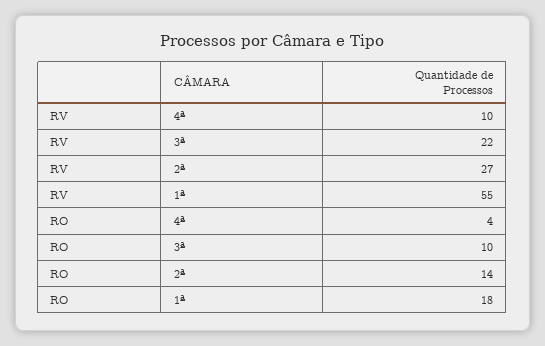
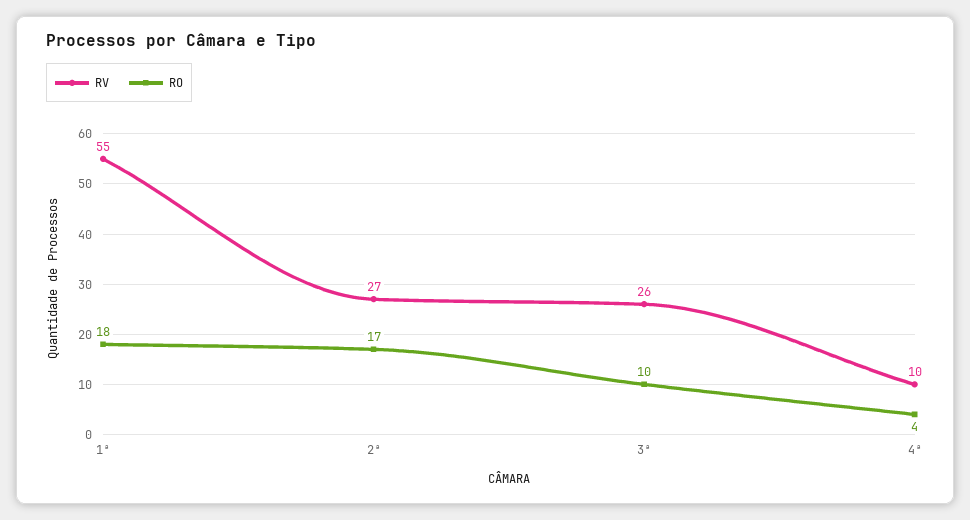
RV, 3ª: 22 -> 26
RO, 2ª: 14 -> 17

